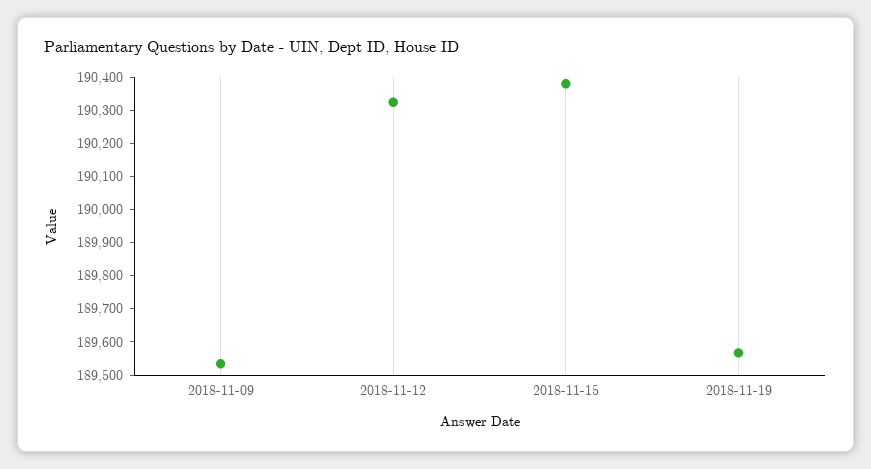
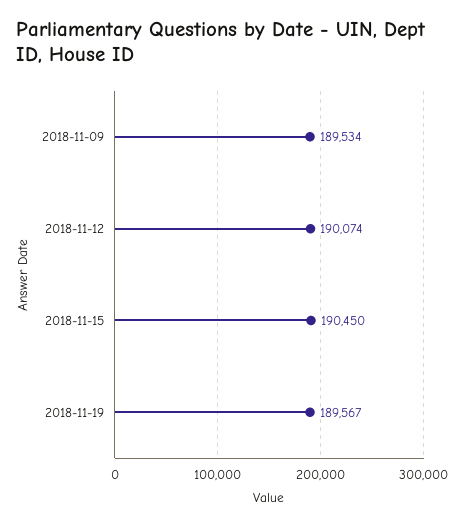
2018-11-12: 190325 -> 190074
2018-11-15: 190375 -> 190450

